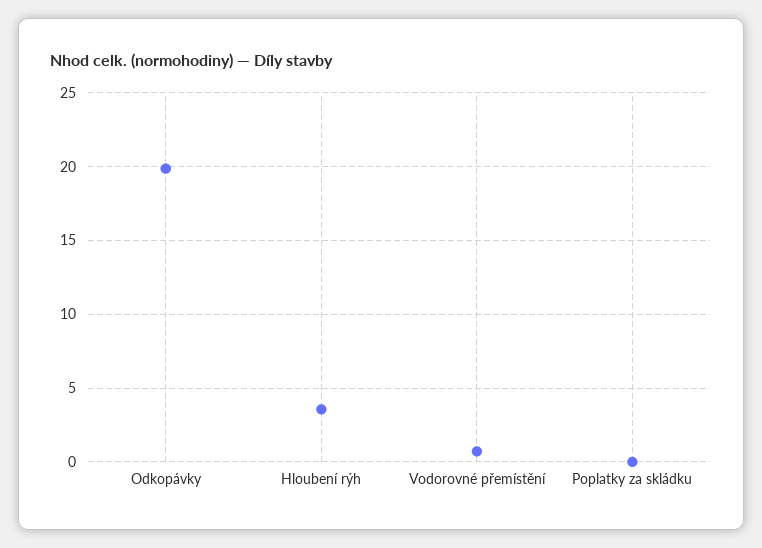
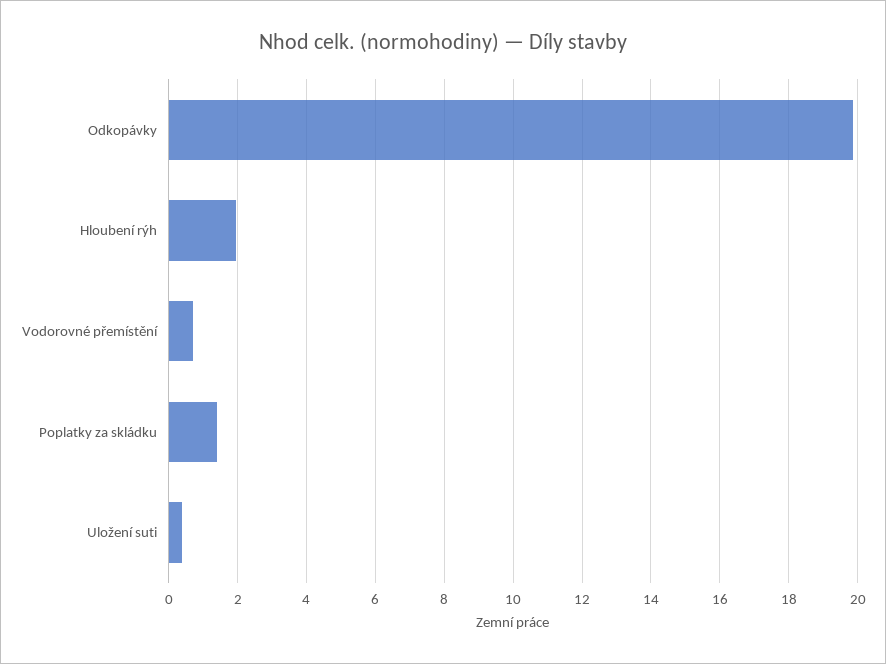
Hloubení rýh: 3.5 -> 2
Poplatky za skládku: 0 -> 1.4
Uložení suti: none -> 0.4

